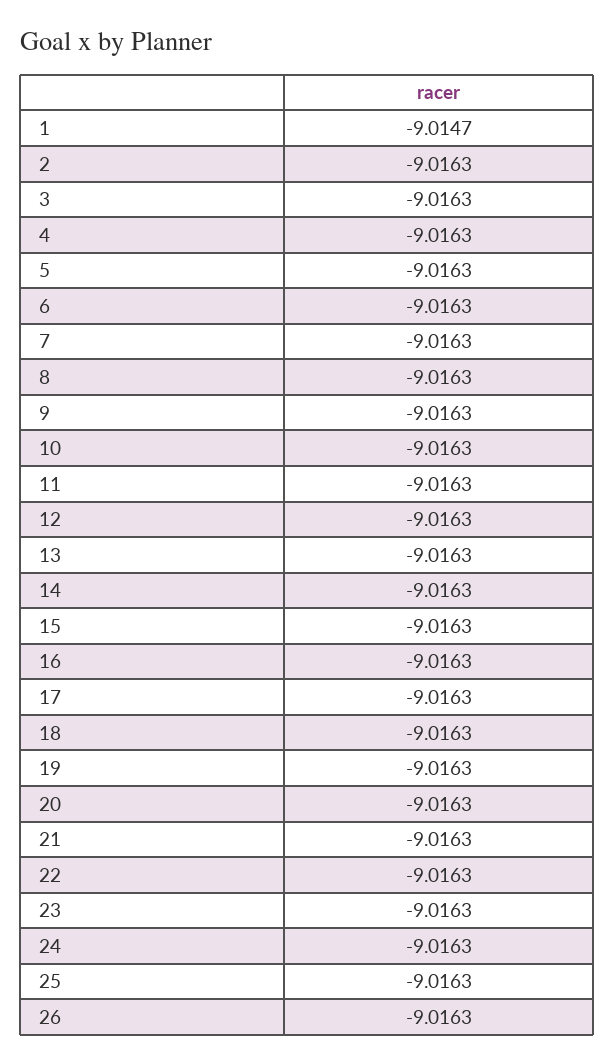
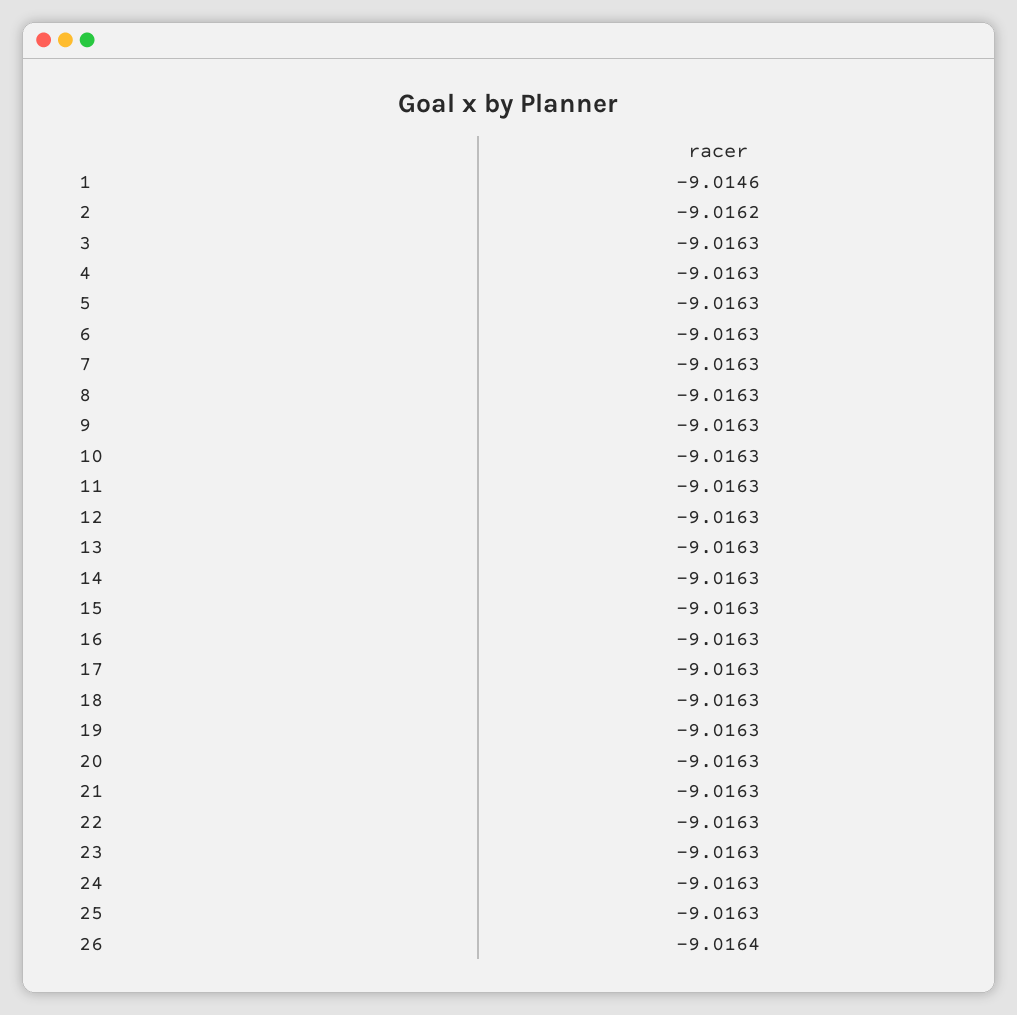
1: -9.0147 -> -9.0146
2: -9.0163 -> -9.0162
26: -9.0163 -> -9.0164

